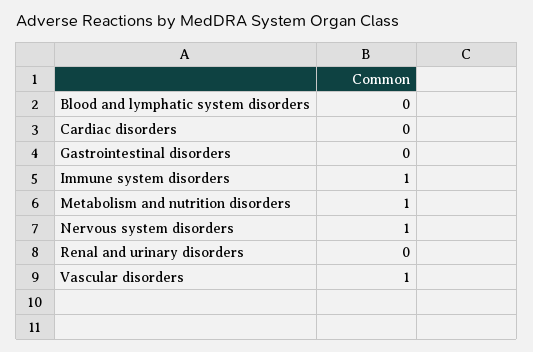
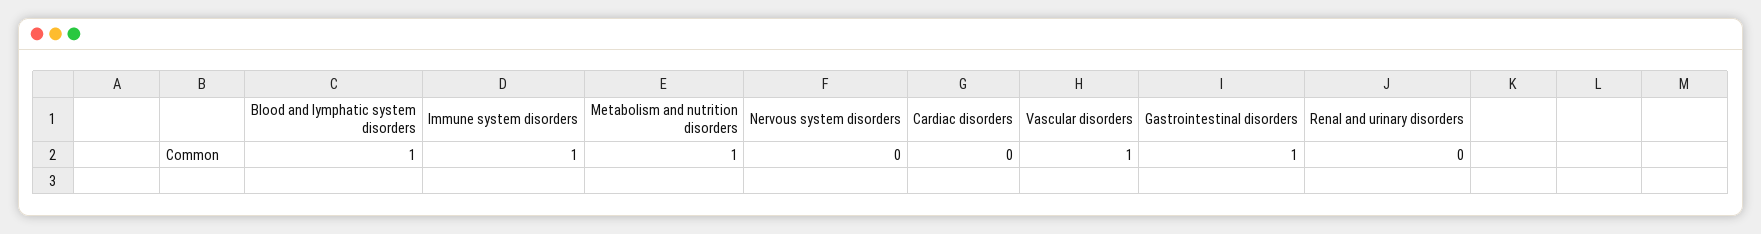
Blood and lymphatic system disorders: 0 -> 1
Gastrointestinal disorders: 0 -> 1
Nervous system disorders: 1 -> 0

